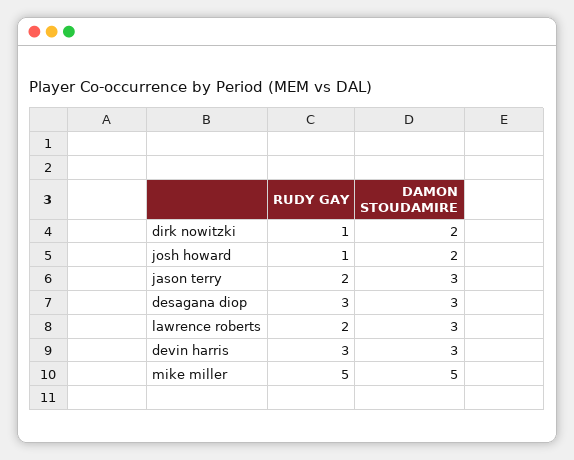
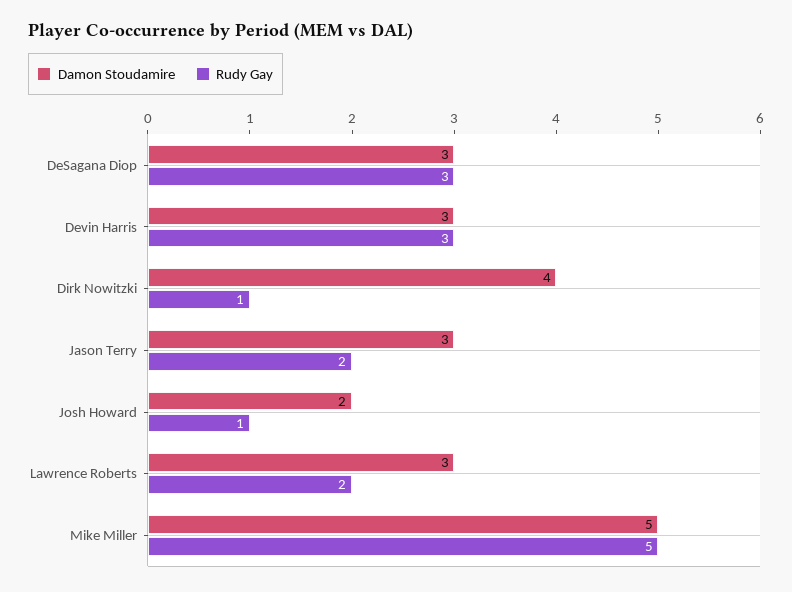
DAMON STOUDAMIRE, dirk nowitzki: 2 -> 4

